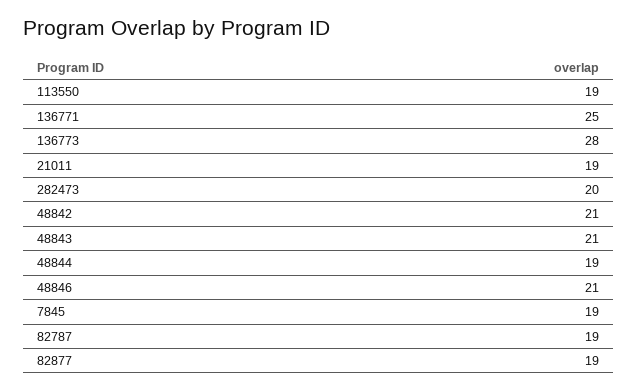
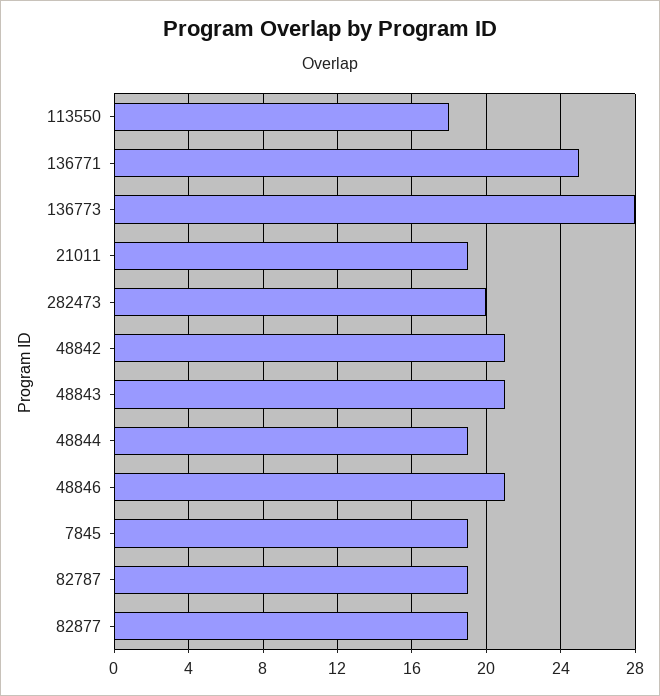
113550: 19 -> 18

